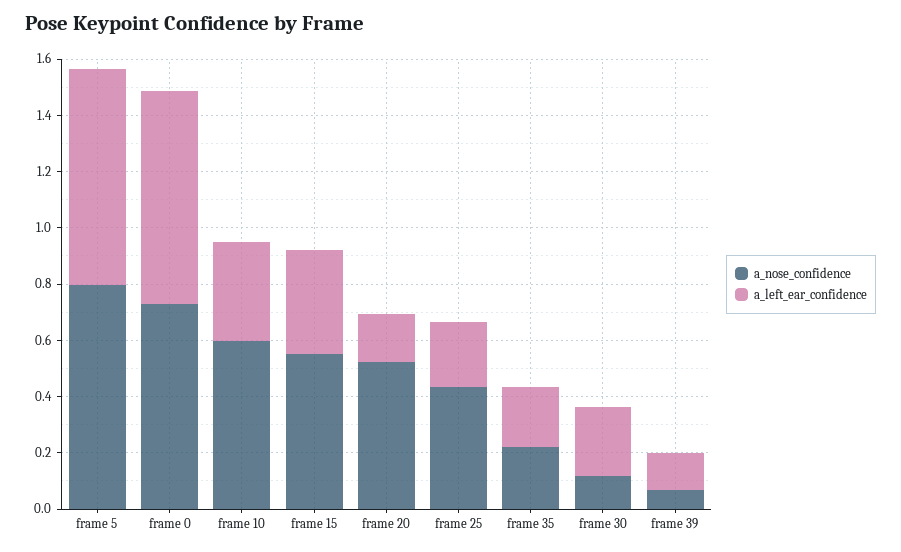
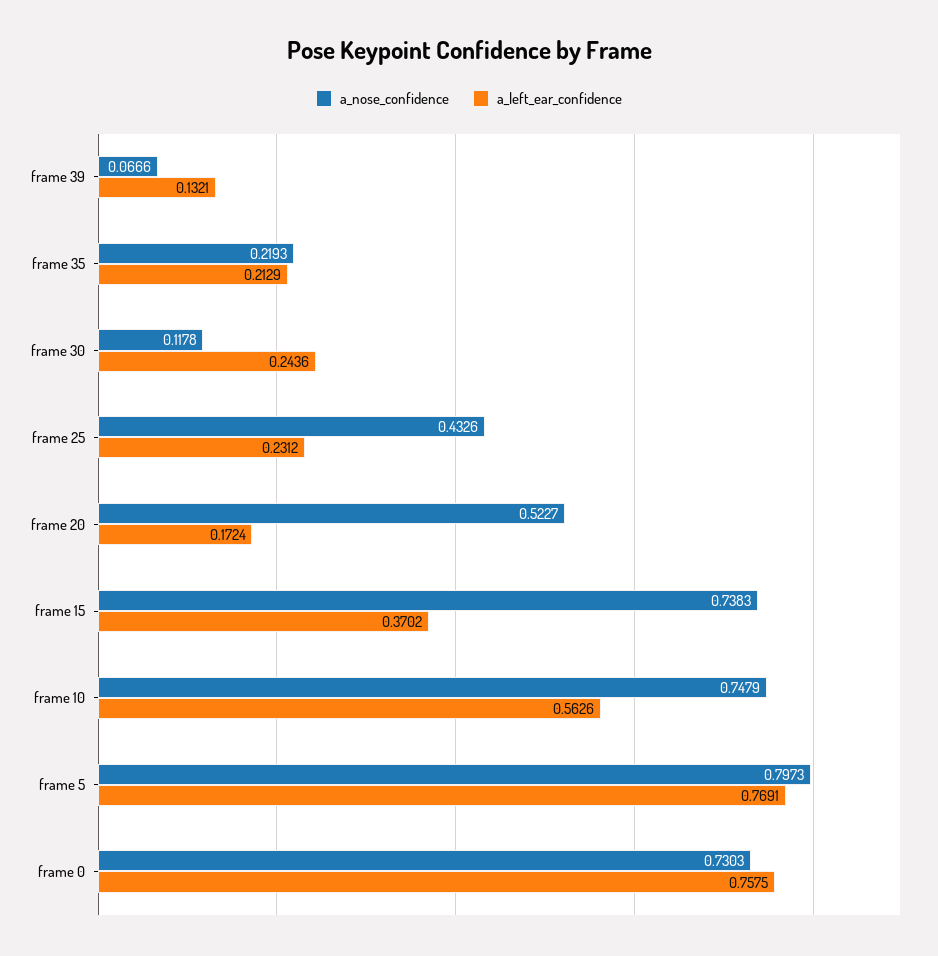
a_nose_confidence, frame 10: 0.6 -> 0.7479
a_left_ear_confidence, frame 10: 0.35 -> 0.5626
a_nose_confidence, frame 15: 0.55 -> 0.7383

